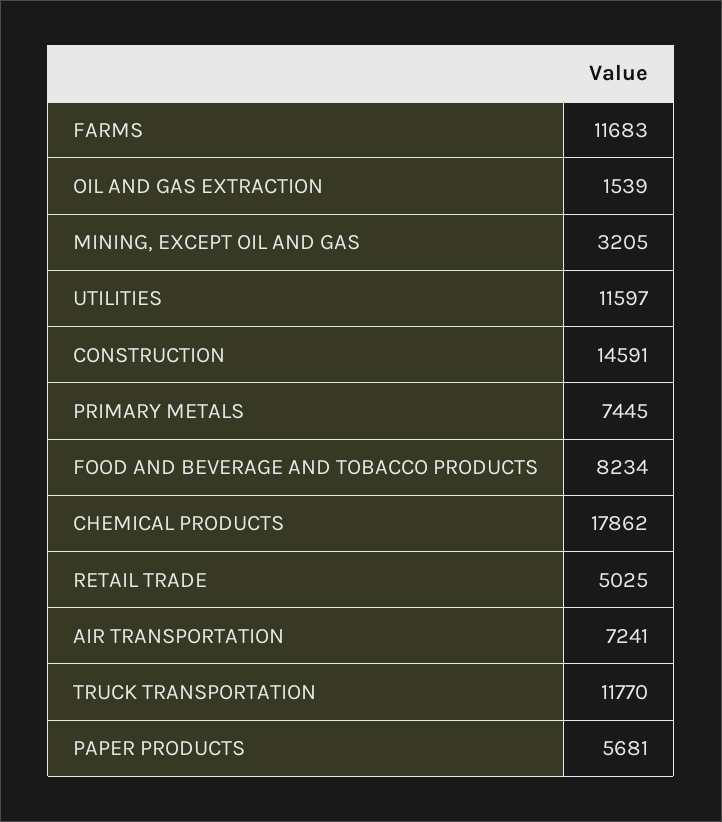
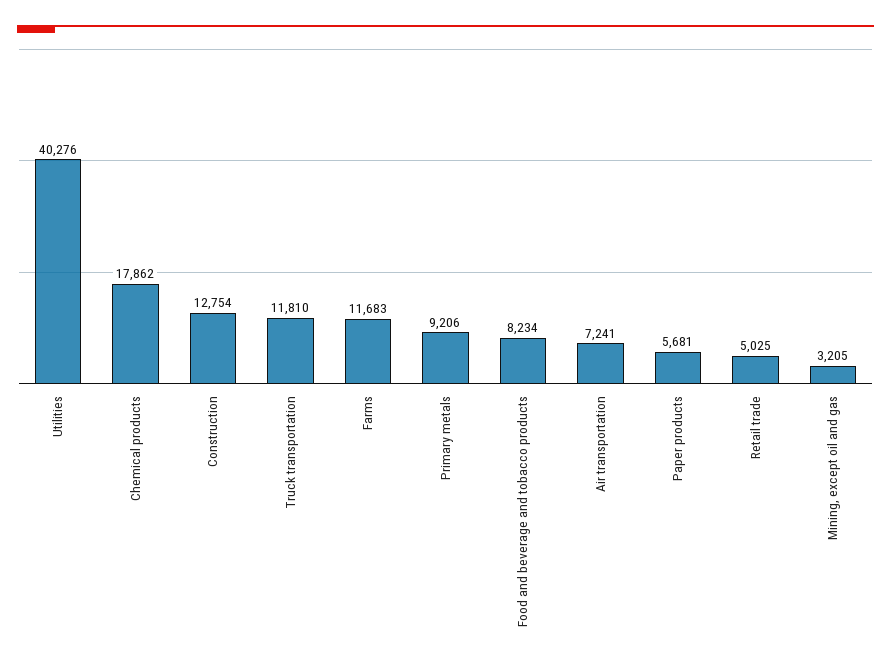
OIL AND GAS EXTRACTION: 1539 -> none
UTILITIES: 11597 -> 40276
CONSTRUCTION: 14591 -> 12754
PRIMARY METALS: 7445 -> 9206
TRUCK TRANSPORTATION: 11770 -> 11810

